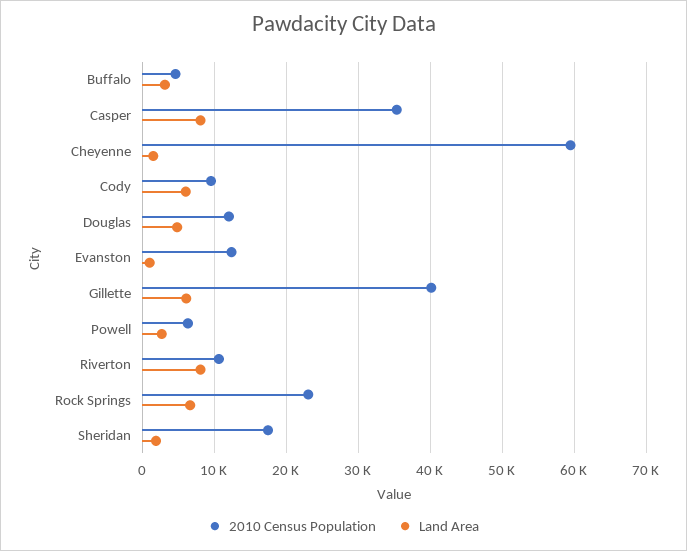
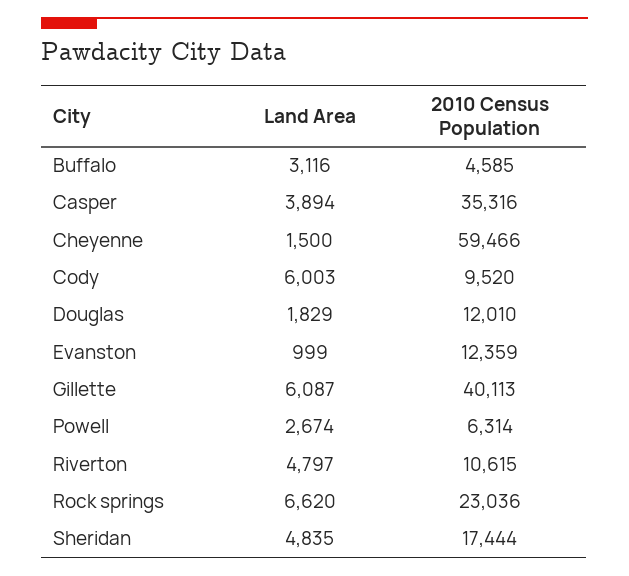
Land Area, Casper: 8000 -> 3894
Land Area, Douglas: 5000 -> 1829
Land Area, Riverton: 8000 -> 4797
Land Area, Sheridan: 2000 -> 4835

